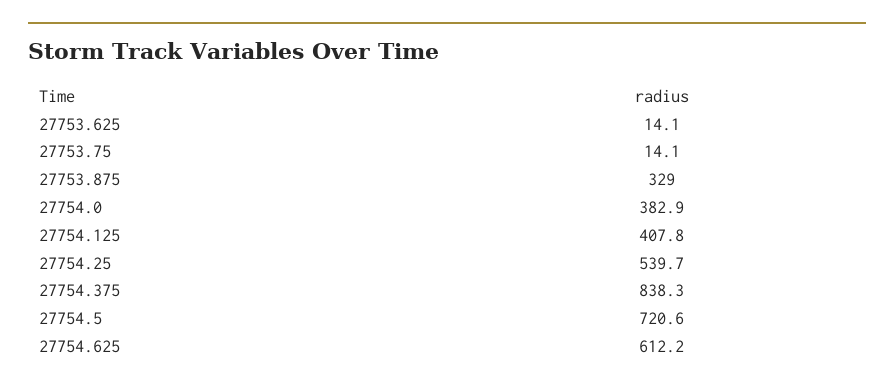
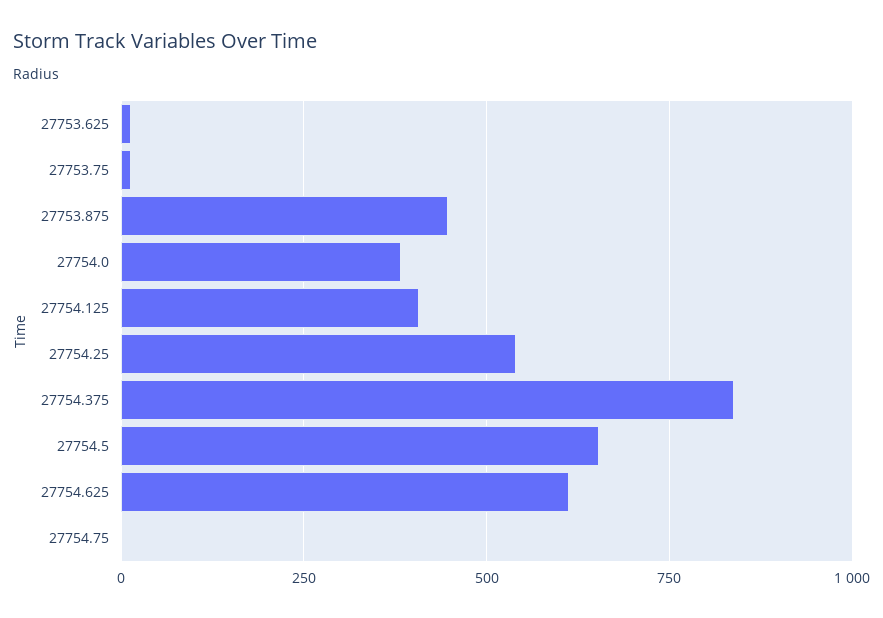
27753.875: 329 -> 450
27754.5: 720.6 -> 650
27754.75: none -> 0

